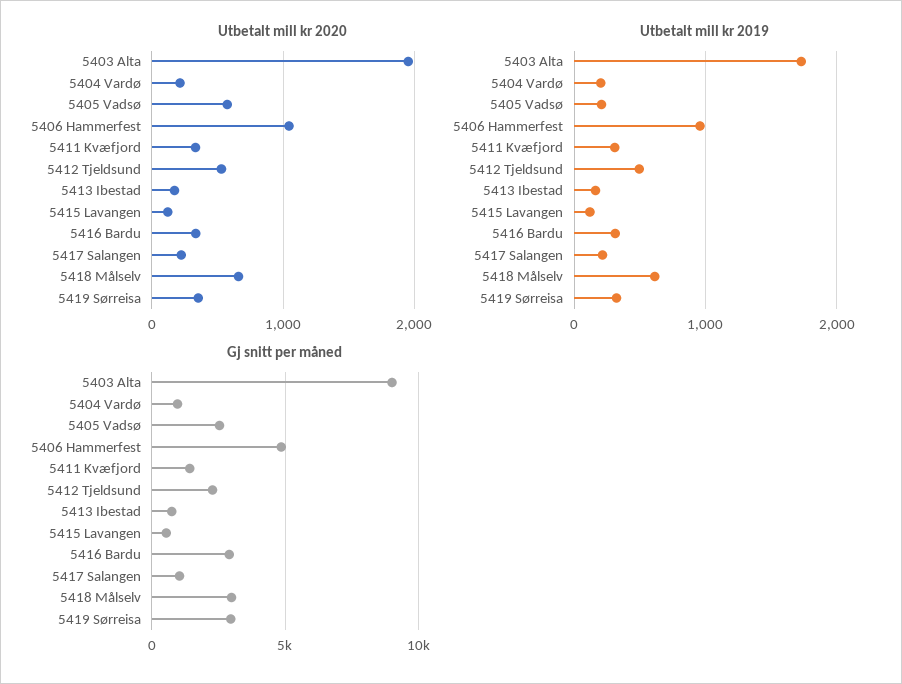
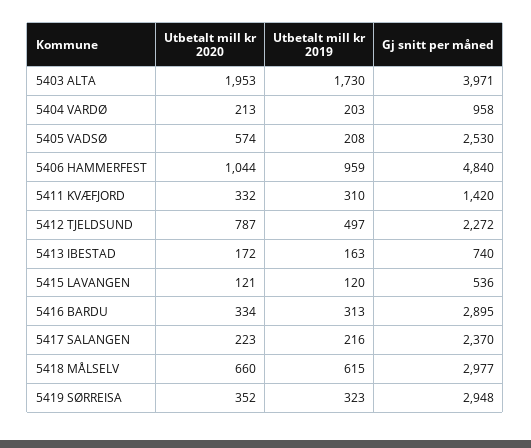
Utbetalt mill kr 2020, 5412 Tjeldsund: 500 -> 787
Gj snitt per måned, 5403 Alta: 9000 -> 3971
Gj snitt per måned, 5417 Salangen: 1000 -> 2370

